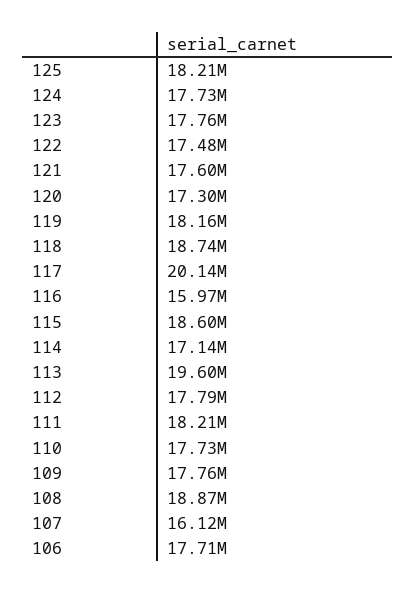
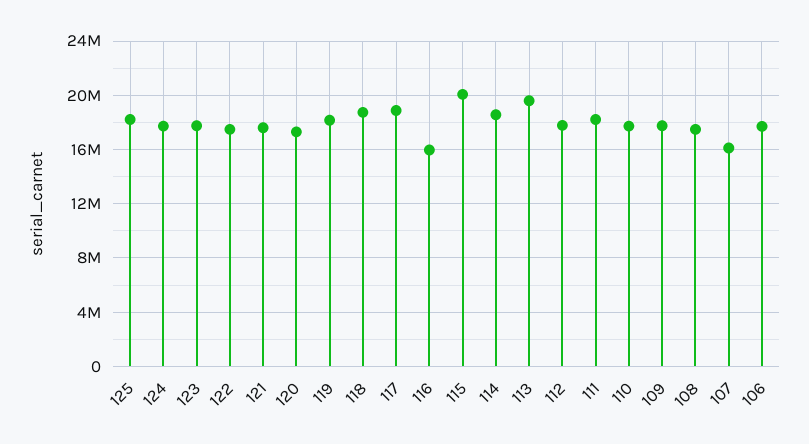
117: 20140000 -> 19000000
115: 18600000 -> 20000000
114: 17140000 -> 18500000
108: 18870000 -> 17500000

